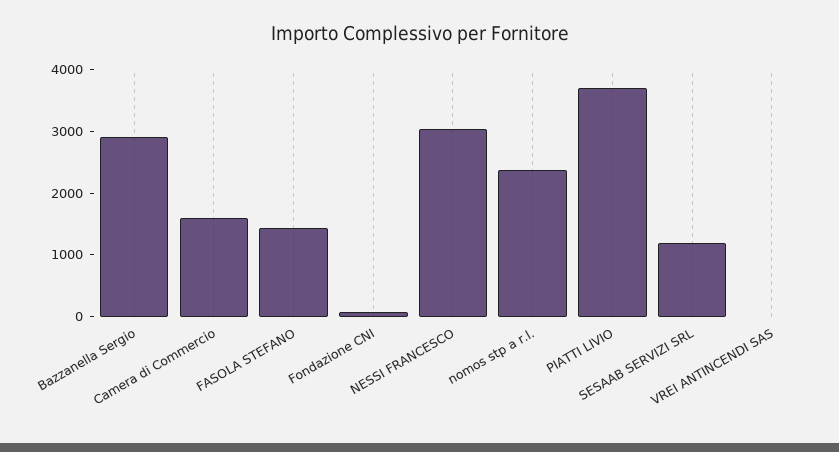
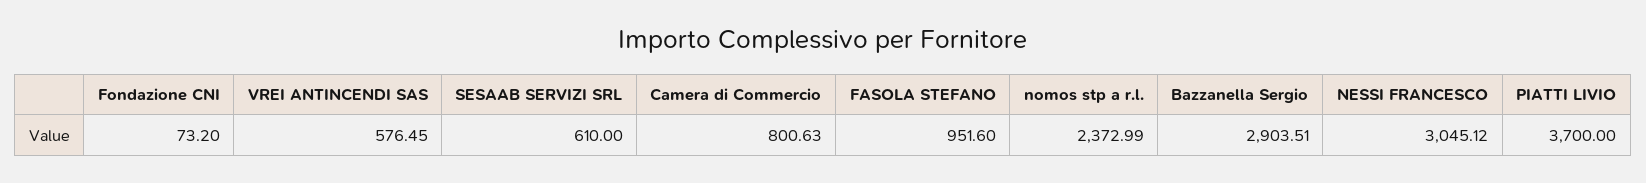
Camera di Commercio: 1600 -> 800.63
FASOLA STEFANO: 1400 -> 951.6
SESAAB SERVIZI SRL: 1200 -> 610
VREI ANTINCENDI SAS: 0 -> 576.45

